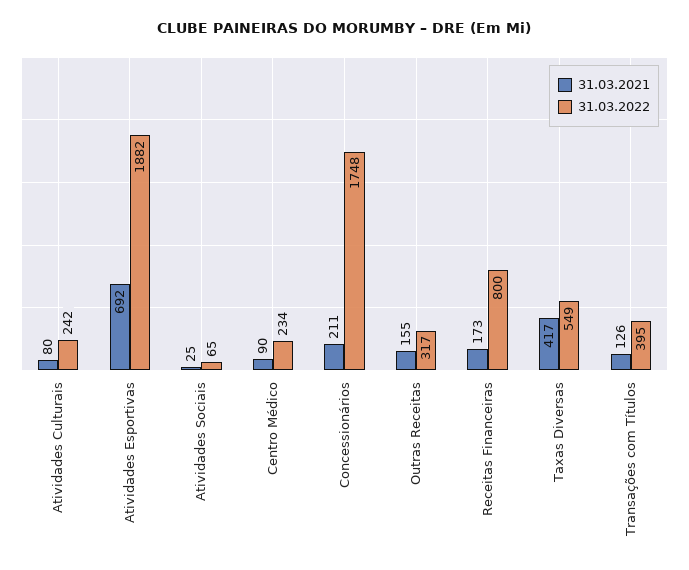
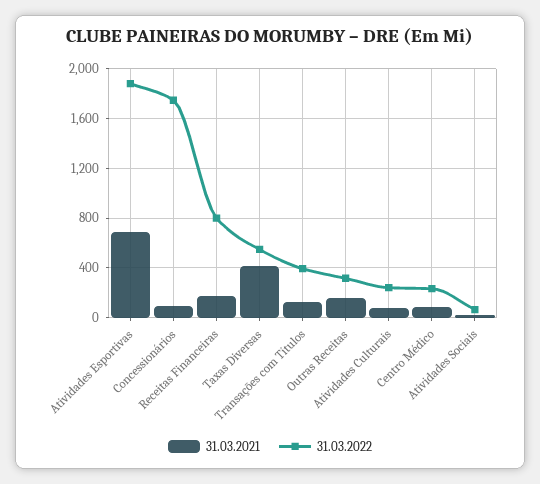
31.03.2021, Concessionários: 211 -> 100

